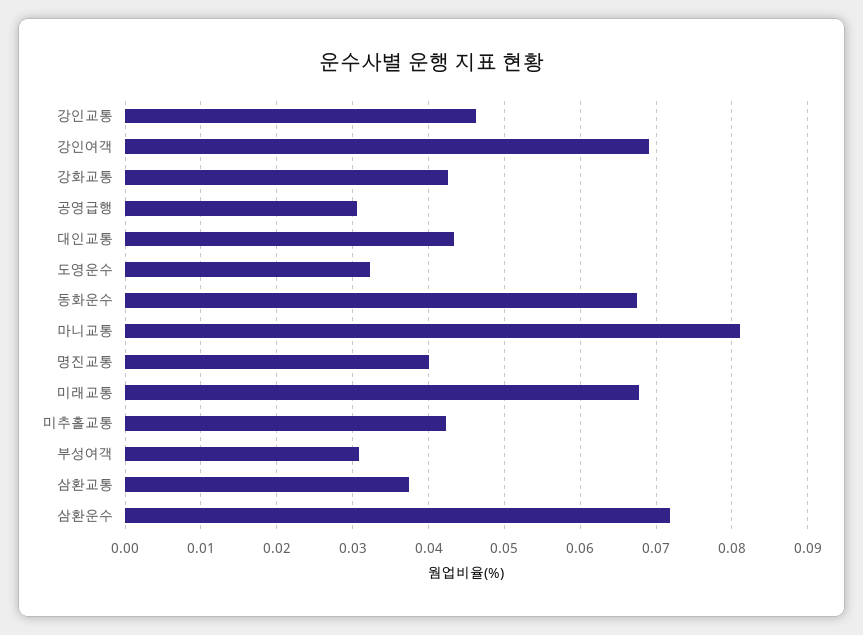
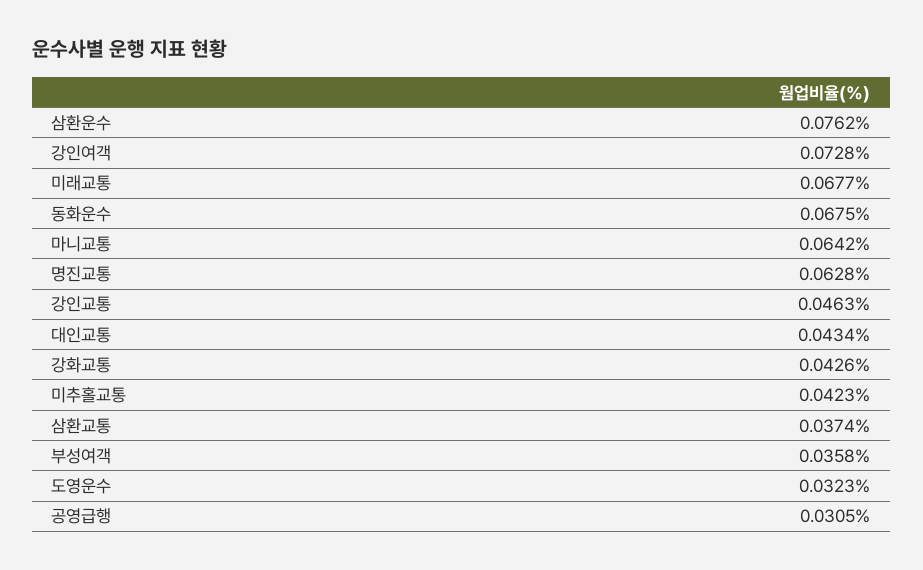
강인여객: 0.069 -> 0.0728
마니교통: 0.081 -> 0.0642
명진교통: 0.04 -> 0.0628
부성여객: 0.031 -> 0.0358
삼환운수: 0.072 -> 0.0762

